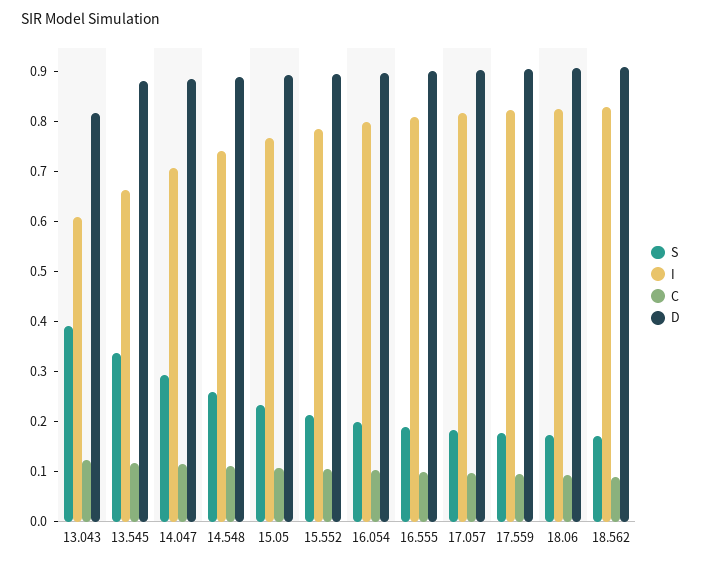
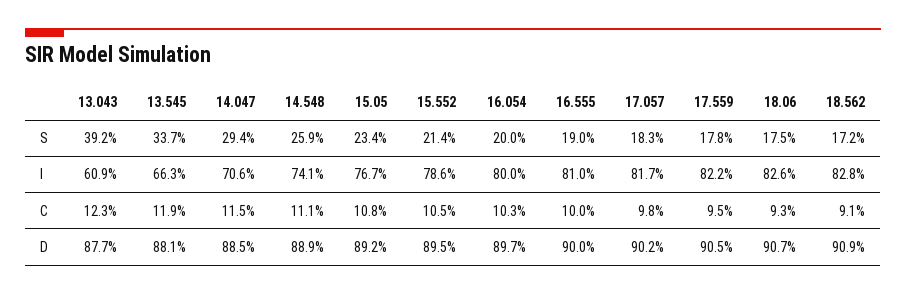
D, 13.043: 0.82 -> 0.877

